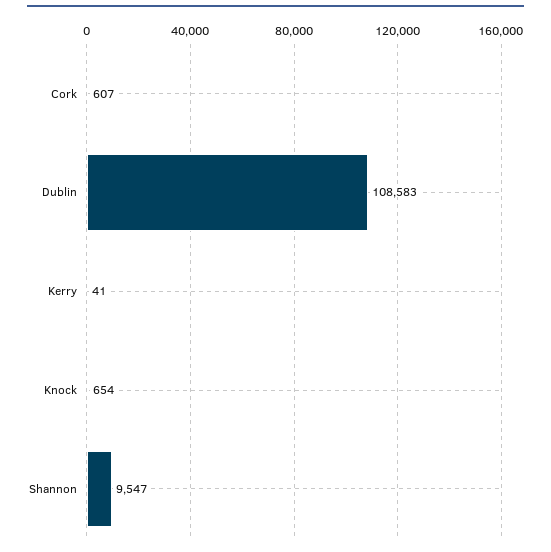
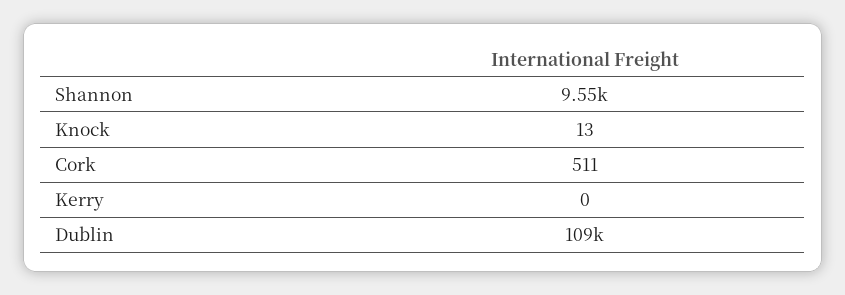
Cork: 607 -> 511
Kerry: 41 -> 0
Knock: 654 -> 13

